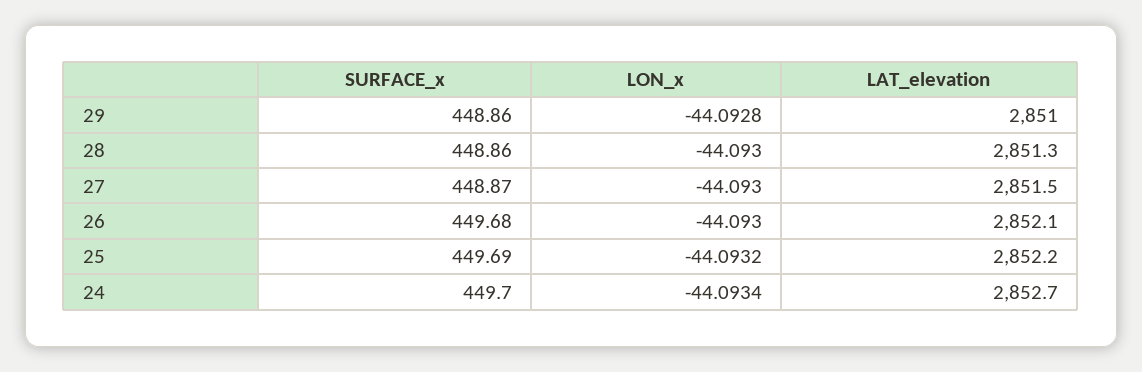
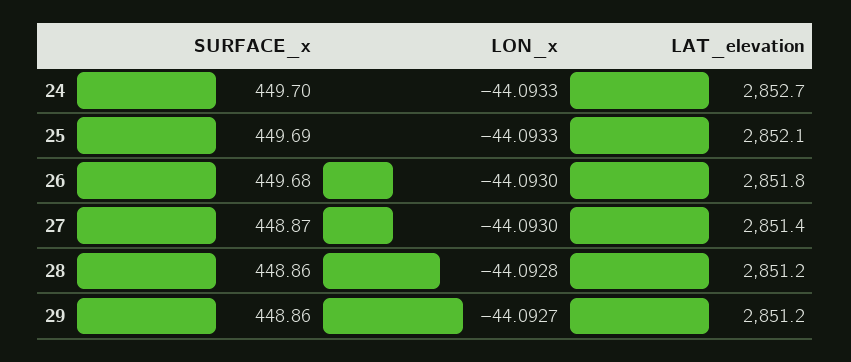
LON_x, 29: -44.0928 -> -44.0927
LAT_elevation, 29: 2851 -> 2851.2
LON_x, 28: -44.093 -> -44.0928
LAT_elevation, 28: 2851.3 -> 2851.2
LAT_elevation, 27: 2851.5 -> 2851.4
LAT_elevation, 26: 2852.1 -> 2851.8
LON_x, 25: -44.0932 -> -44.0933
LAT_elevation, 25: 2852.2 -> 2852.1
LON_x, 24: -44.0934 -> -44.0933

